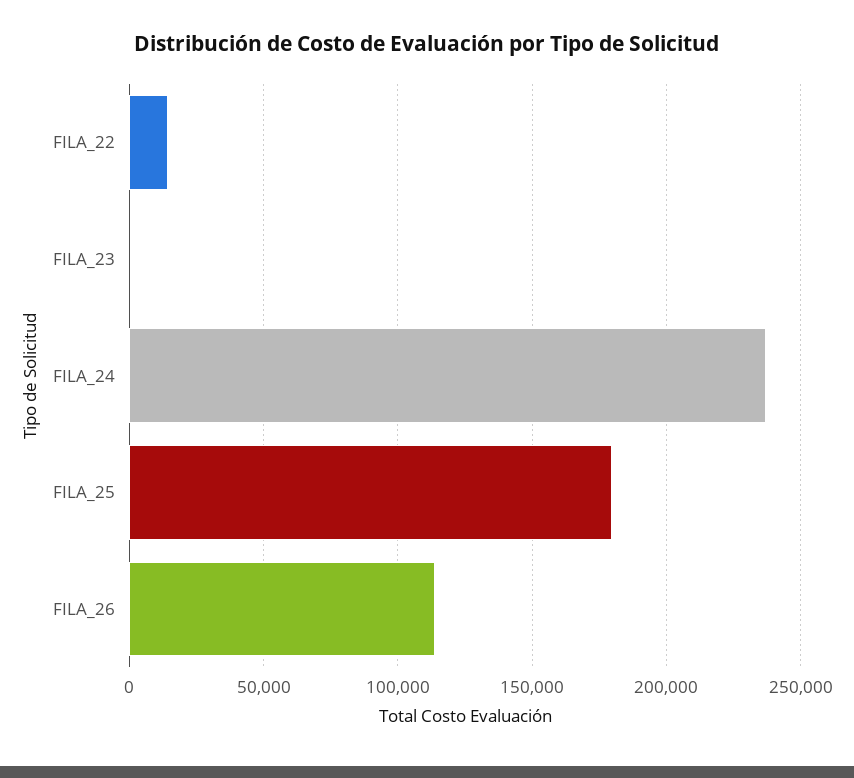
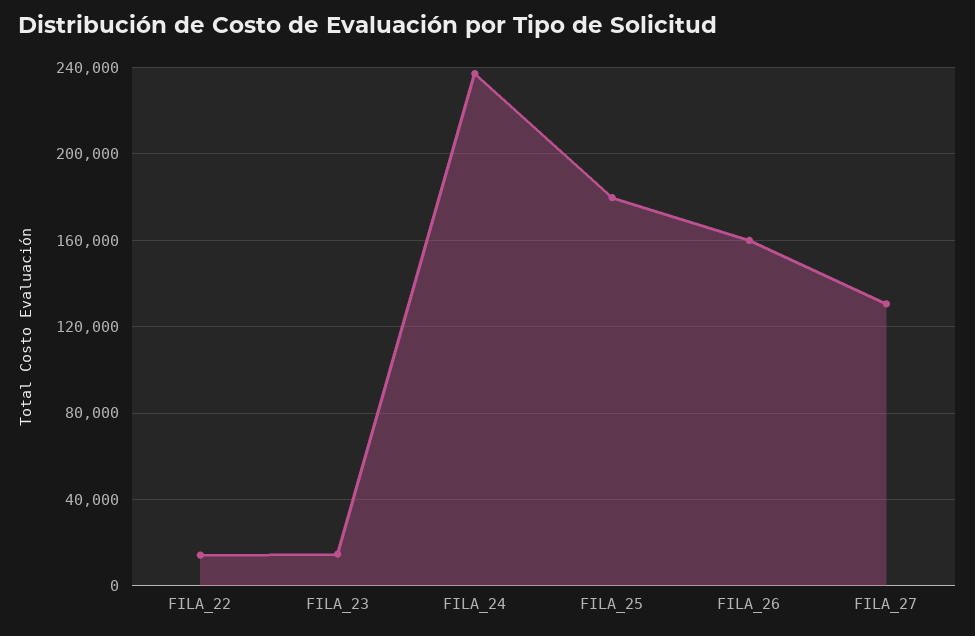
FILA_23: 0 -> 15000
FILA_26: 115000 -> 160000
FILA_27: none -> 130000

